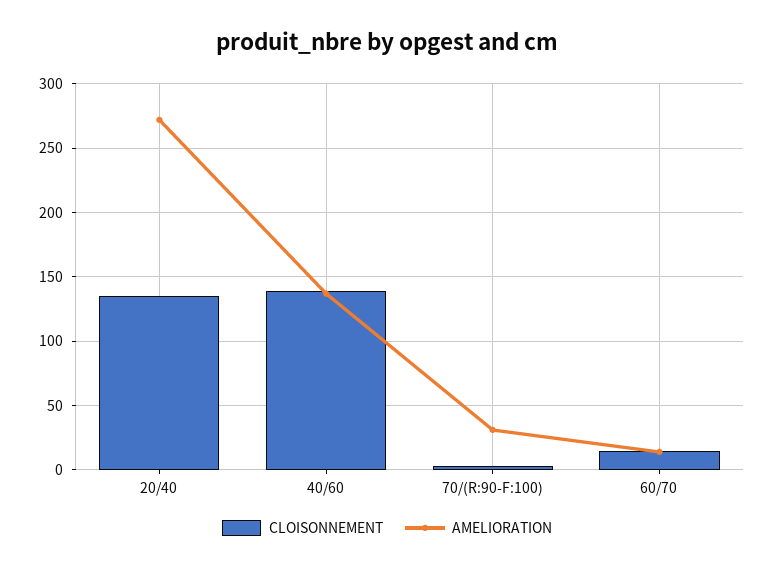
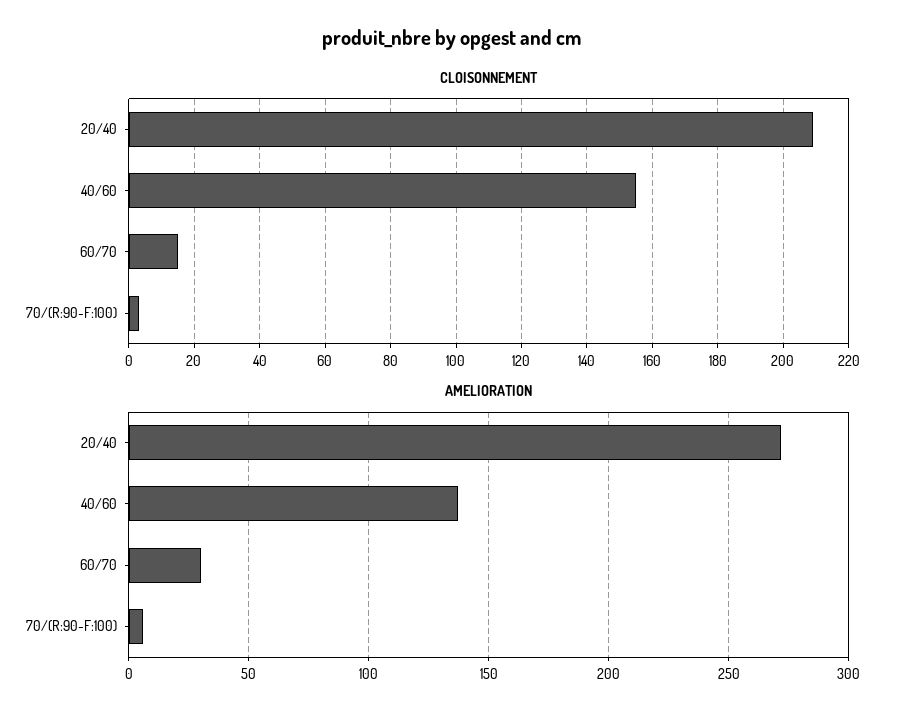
CLOISONNEMENT, 20/40: 135 -> 210
CLOISONNEMENT, 40/60: 140 -> 155
AMELIORATION, 70/(R:90-F:100): 30 -> 5
AMELIORATION, 60/70: 15 -> 30

